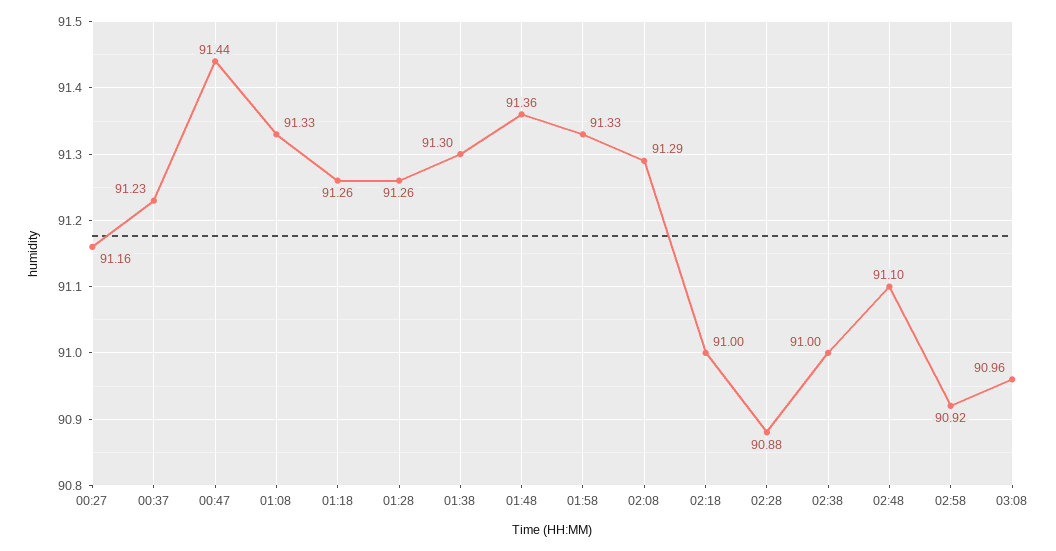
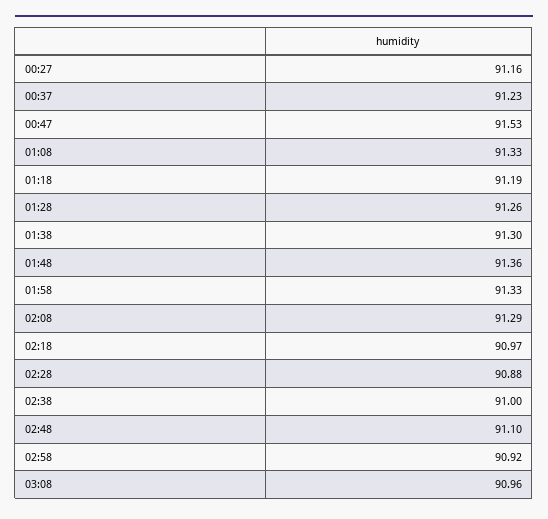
00:47: 91.44 -> 91.53
01:18: 91.26 -> 91.19
02:18: 91 -> 90.97

